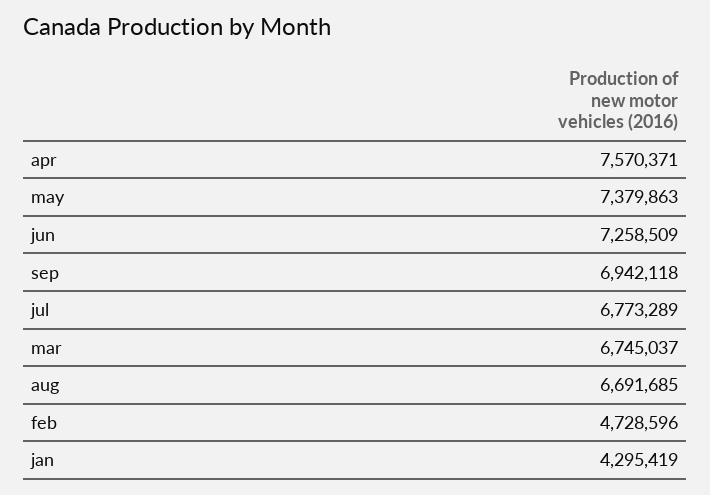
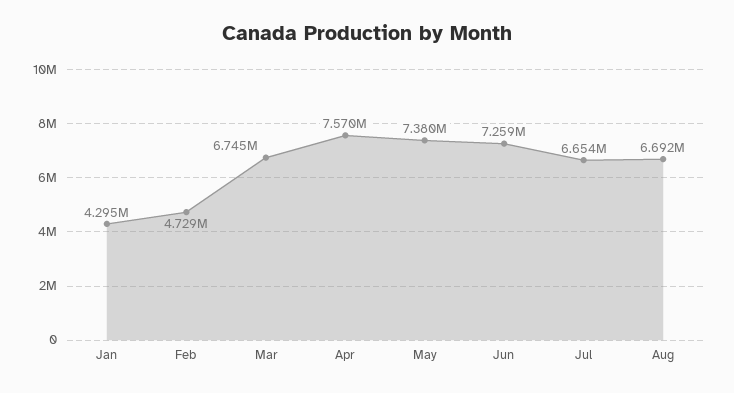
sep: 6942118 -> none
jul: 6773289 -> 6654000

